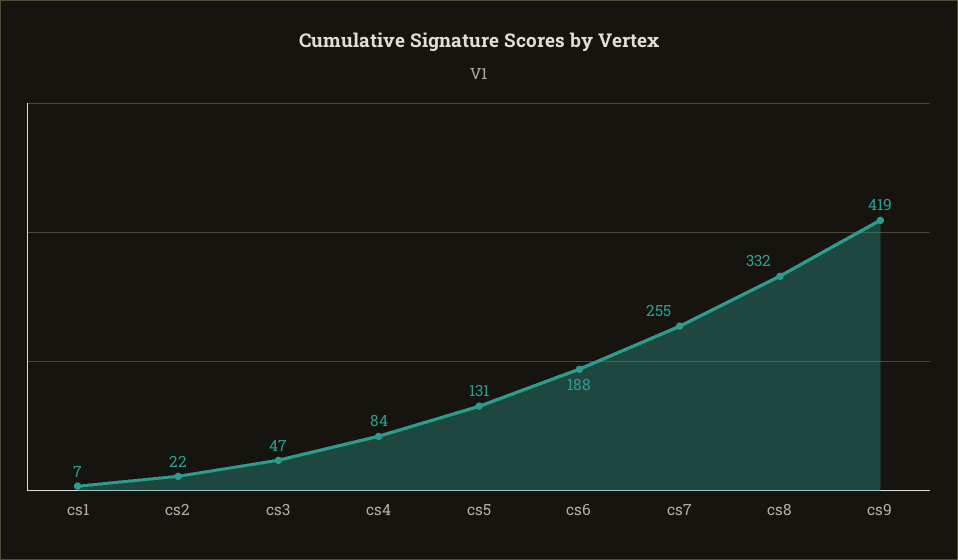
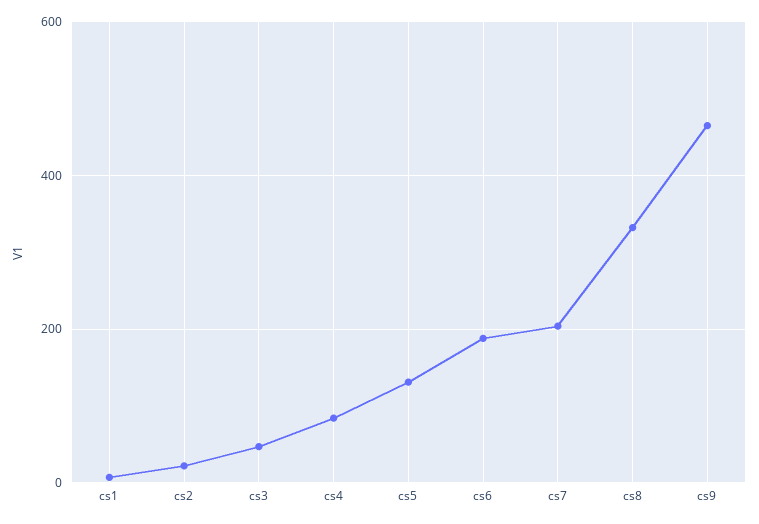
cs7: 255 -> 200
cs9: 419 -> 460

